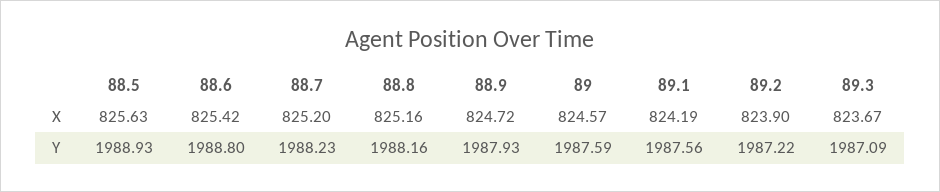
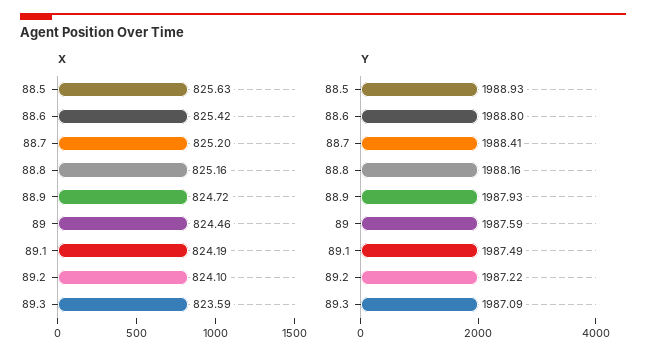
X, 89: 824.57 -> 824.46
X, 89.2: 823.9 -> 824.1
X, 89.3: 823.67 -> 823.59
Y, 88.7: 1988.23 -> 1988.41
Y, 89.1: 1987.56 -> 1987.49

